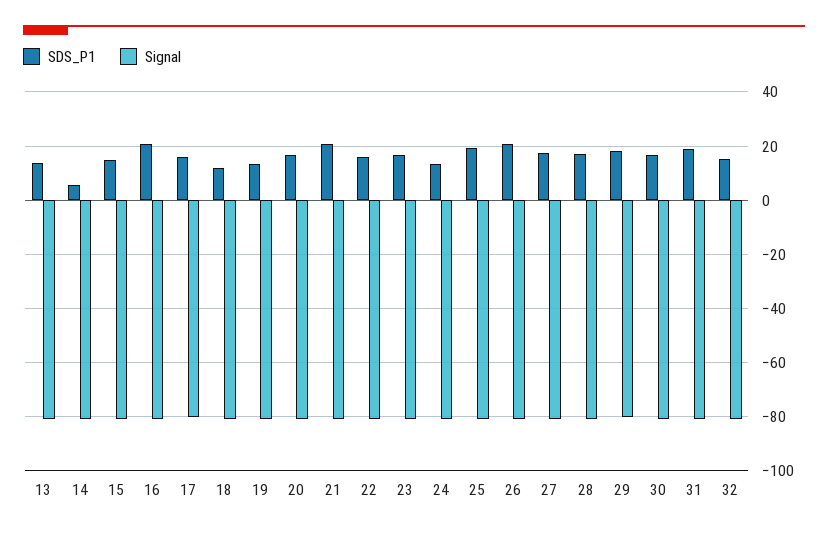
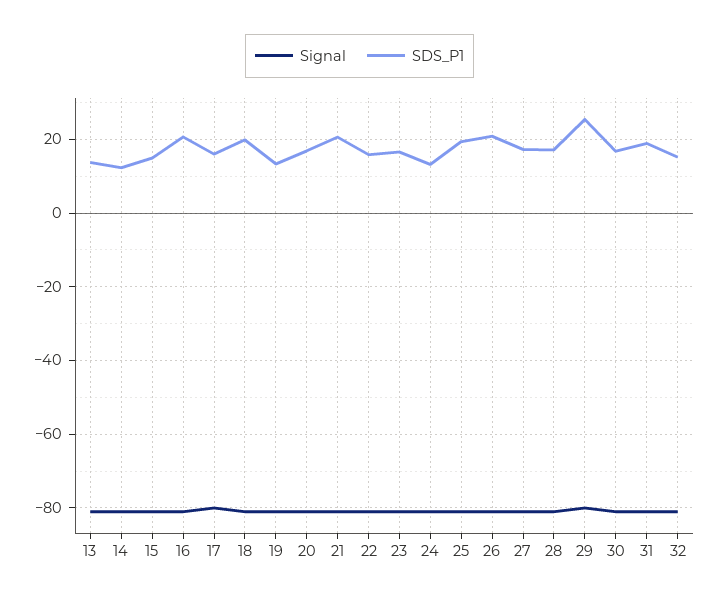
SDS_P1, 14: 5 -> 12
SDS_P1, 18: 12.5 -> 20
SDS_P1, 29: 17.5 -> 26

